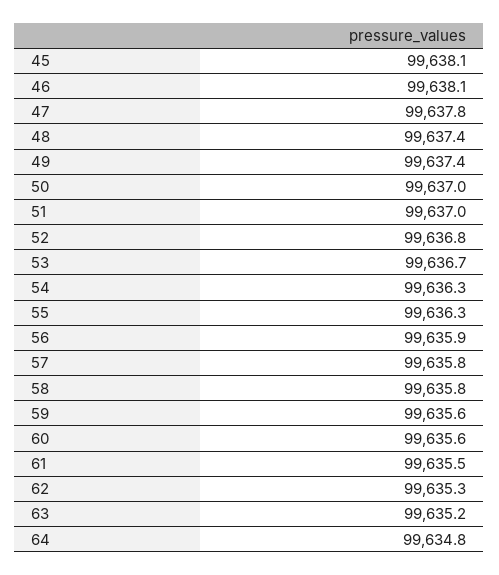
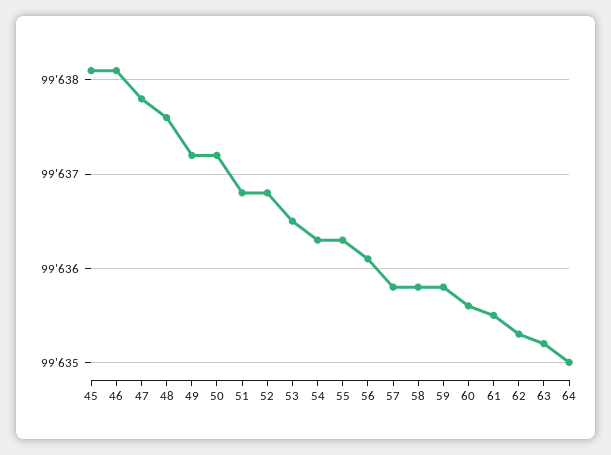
48: 99637.4 -> 99637.6
49: 99637.4 -> 99637.2
50: 99637 -> 99637.2
51: 99637 -> 99636.8
53: 99636.7 -> 99636.5
56: 99635.9 -> 99636.1
59: 99635.6 -> 99635.8
64: 99634.8 -> 99635

